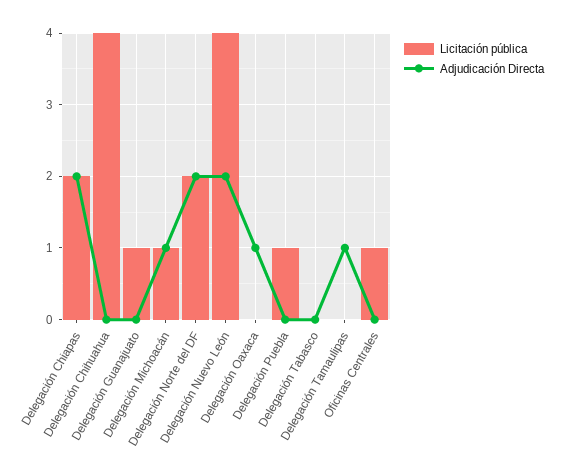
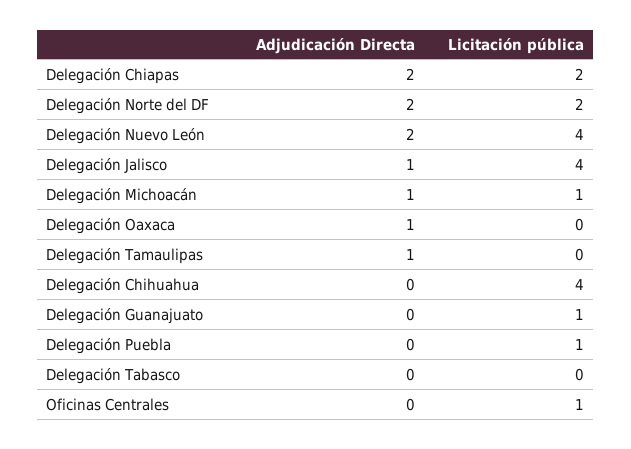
Adjudicación Directa, Delegación Jalisco: none -> 1
Licitación pública, Delegación Jalisco: none -> 4

